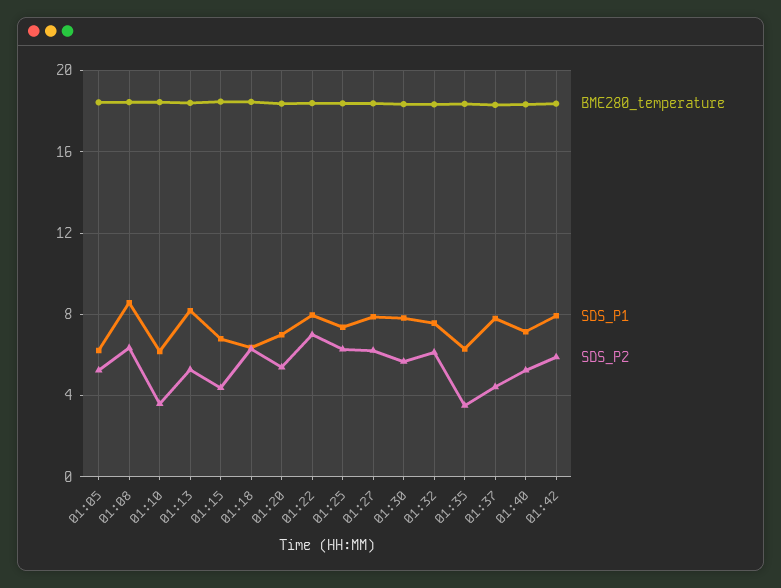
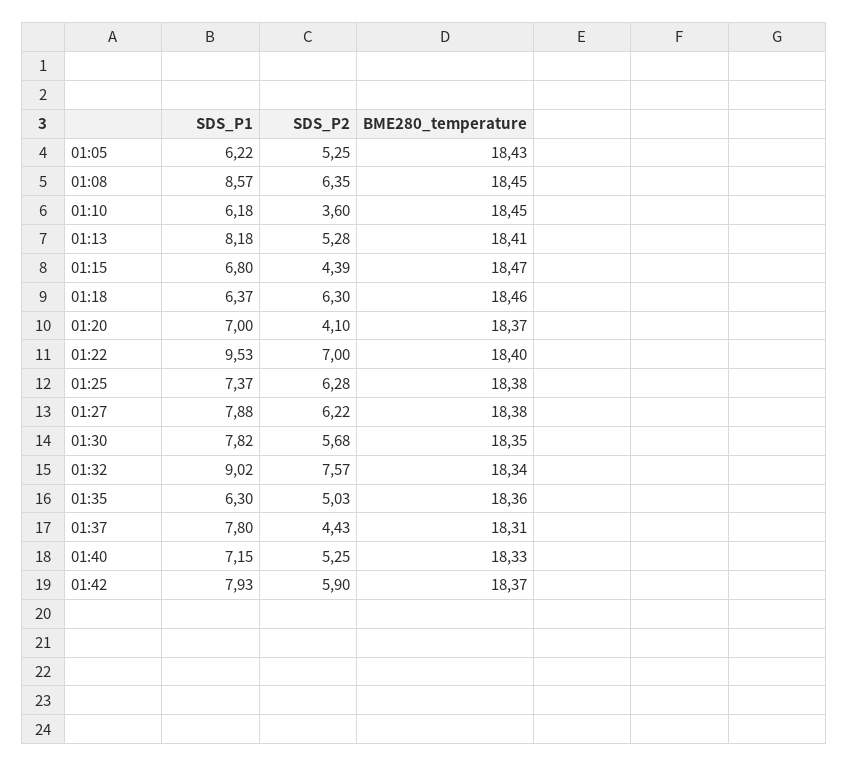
SDS_P2, 01:20: 5.5 -> 4.1
SDS_P1, 01:22: 8 -> 9.53
SDS_P1, 01:32: 7.5 -> 9.02
SDS_P2, 01:32: 6 -> 7.57
SDS_P2, 01:35: 3.5 -> 5.03

